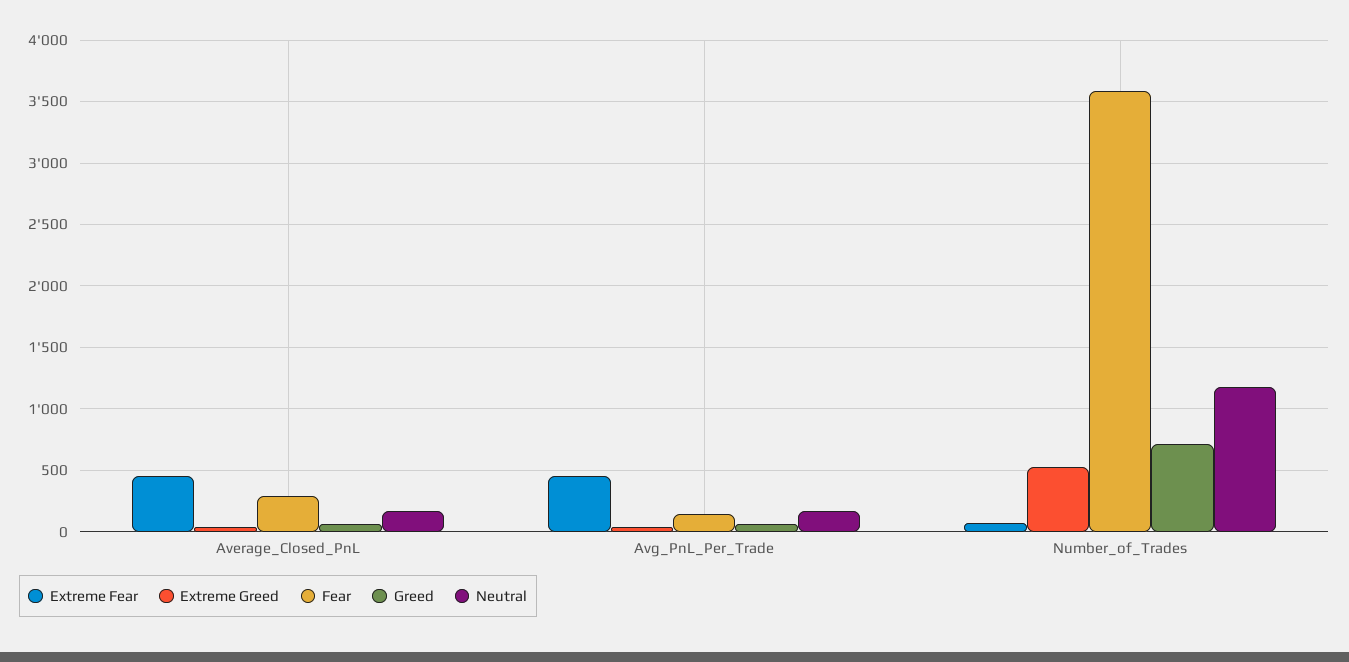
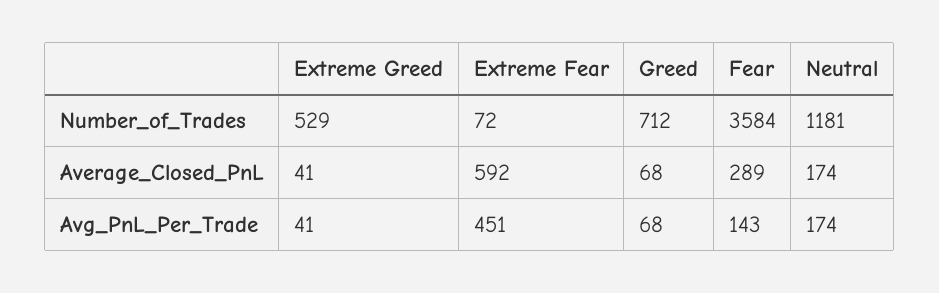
Extreme Fear, Average_Closed_PnL: 450 -> 592

